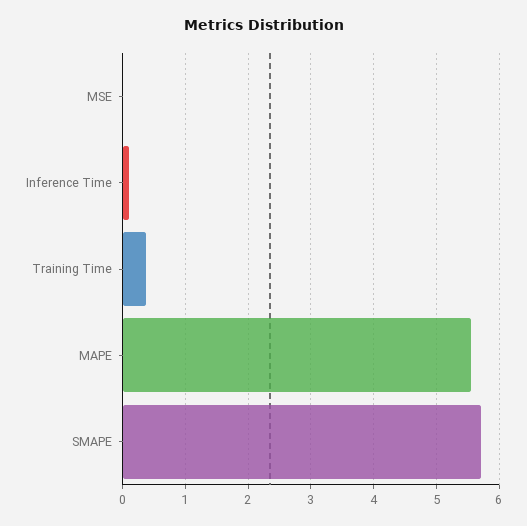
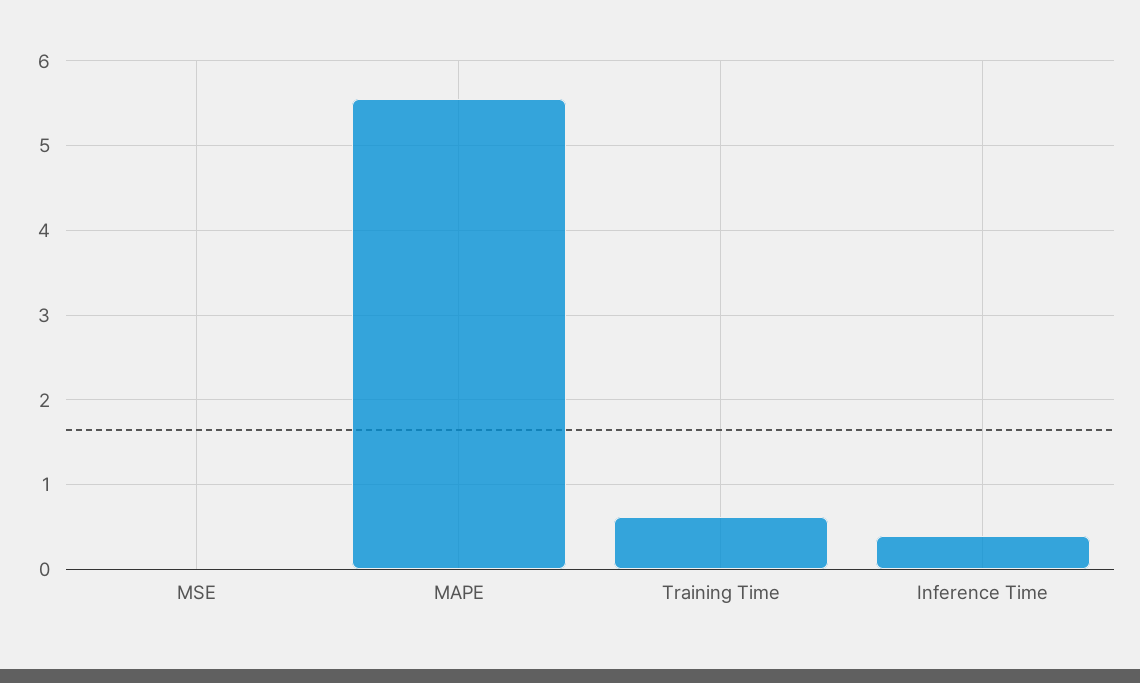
Inference Time: 0.1 -> 0.4
Training Time: 0.4 -> 0.6
SMAPE: 5.7 -> none

